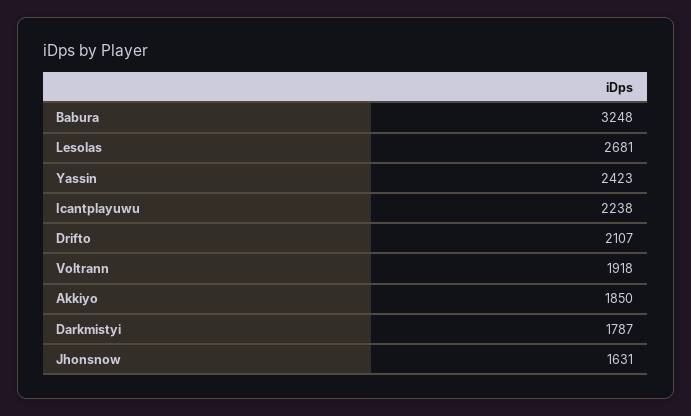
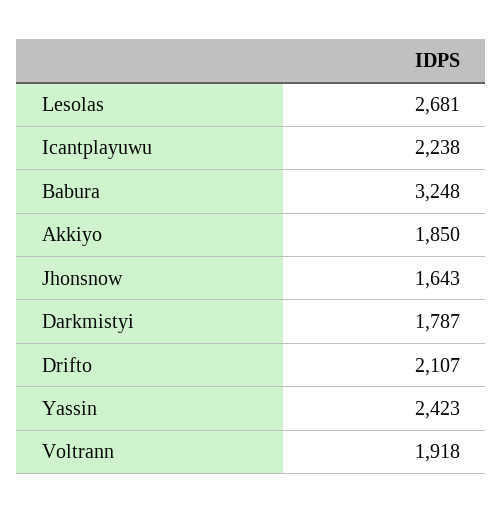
Jhonsnow: 1631 -> 1643

